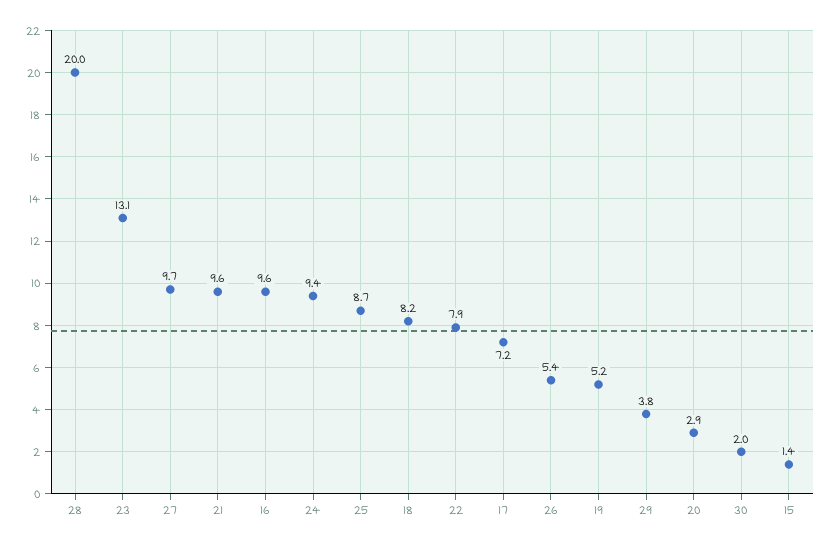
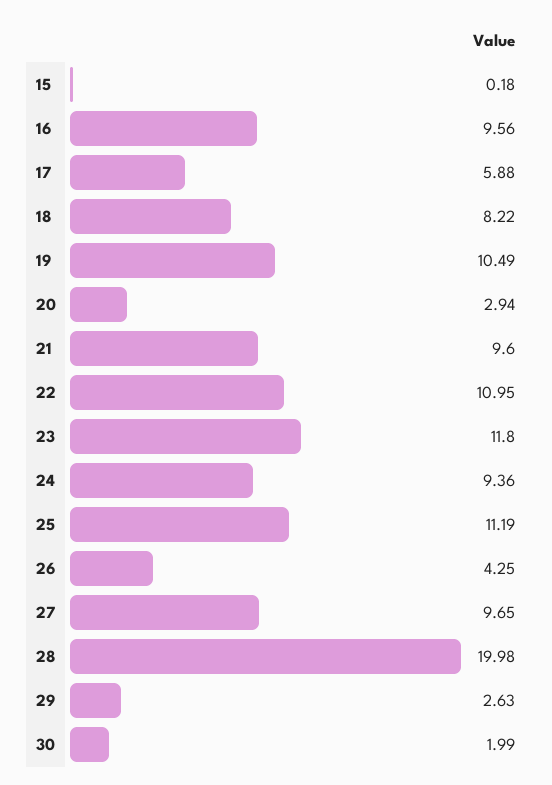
23: 13.1 -> 11.8
25: 8.7 -> 11.19
22: 7.9 -> 10.95
17: 7.2 -> 5.88
26: 5.4 -> 4.25
19: 5.2 -> 10.49
29: 3.8 -> 2.63
15: 1.4 -> 0.18

